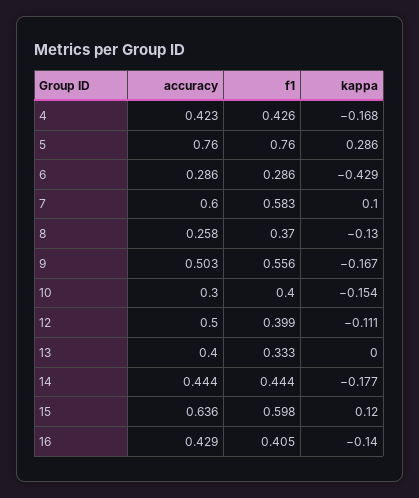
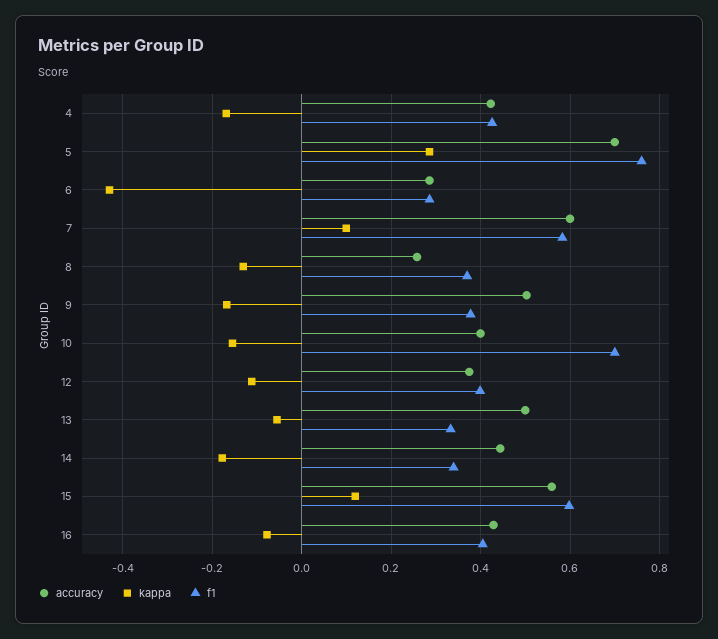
accuracy, 5: 0.76 -> 0.7
f1, 9: 0.556 -> 0.38
accuracy, 10: 0.3 -> 0.4
f1, 10: 0.4 -> 0.7
accuracy, 12: 0.5 -> 0.38
accuracy, 13: 0.4 -> 0.5
kappa, 13: 0 -> -0.06
f1, 14: 0.444 -> 0.34
accuracy, 15: 0.636 -> 0.56
kappa, 16: -0.14 -> -0.08

